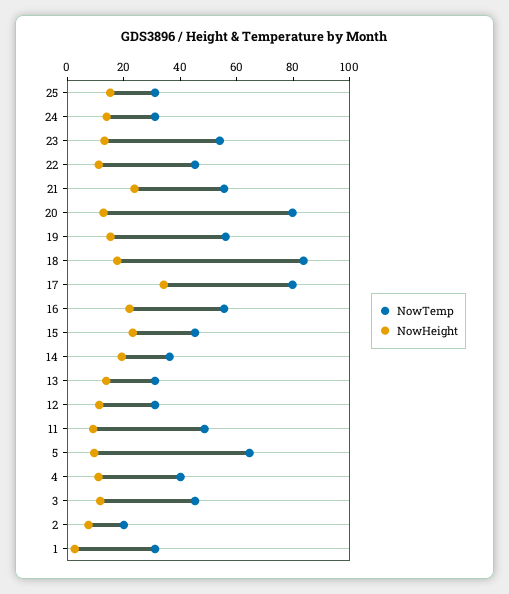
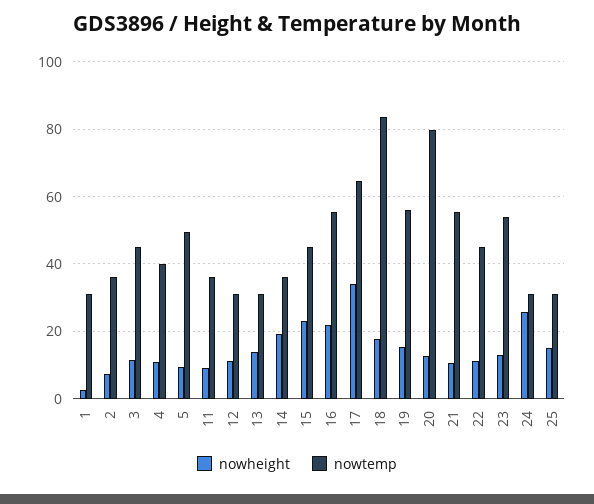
NowHeight, 24: 15 -> 26
NowHeight, 21: 25 -> 10
NowTemp, 17: 80 -> 64
NowTemp, 11: 50 -> 36
NowTemp, 5: 65 -> 50
NowTemp, 2: 20 -> 36

